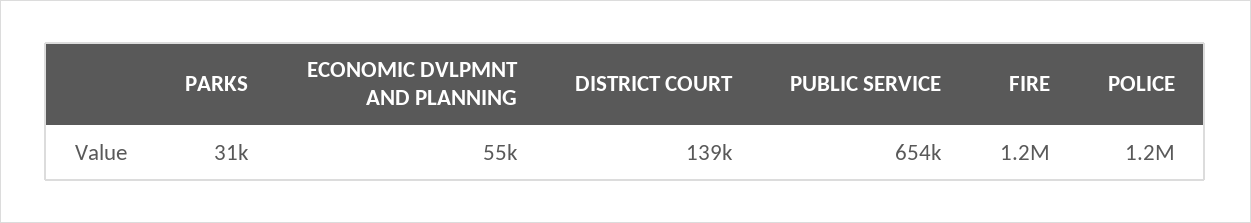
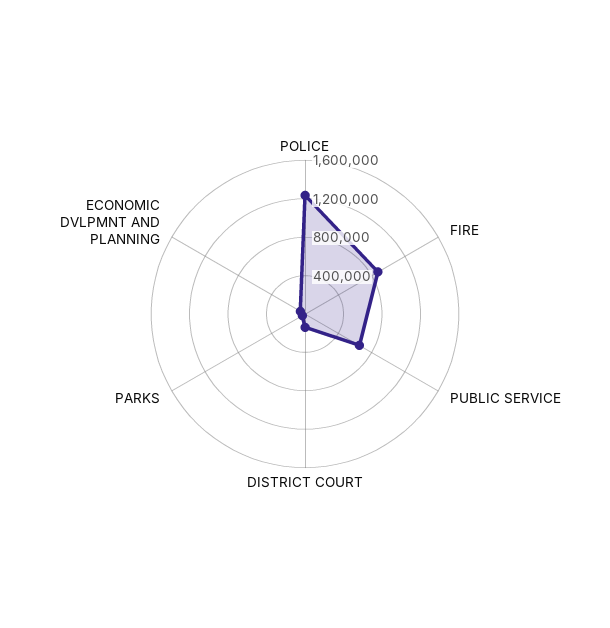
FIRE: 1200000 -> 900000

